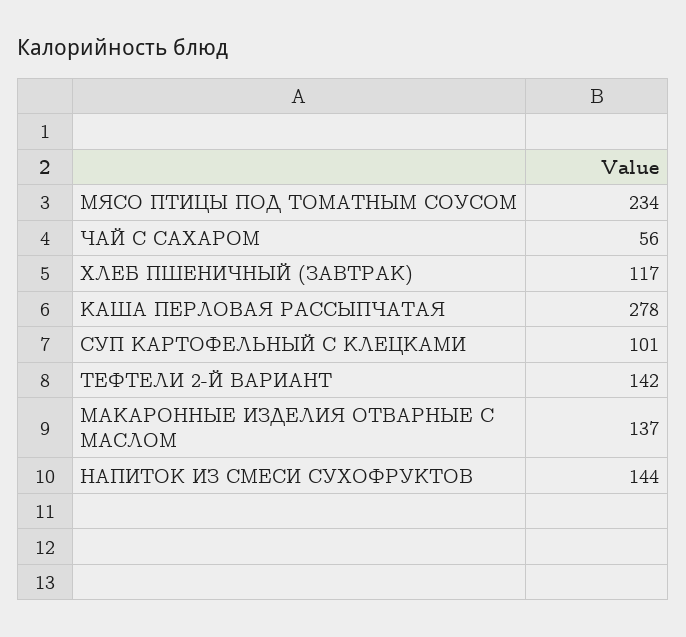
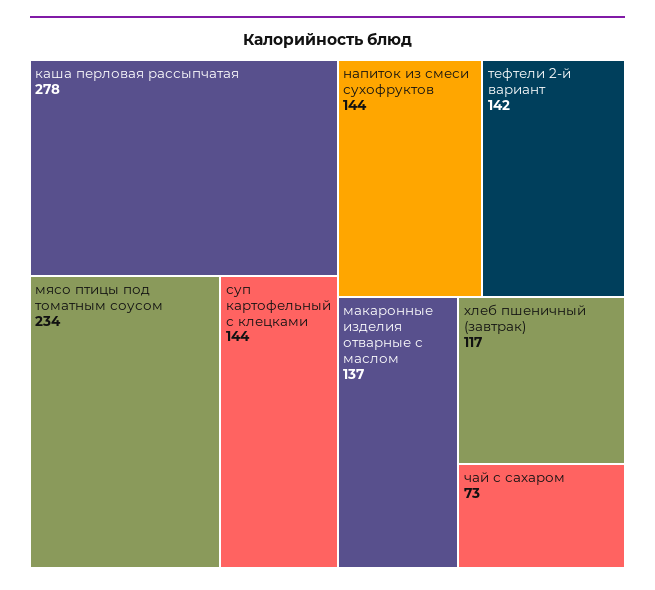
ЧАЙ С САХАРОМ: 56 -> 73
СУП КАРТОФЕЛЬНЫЙ С КЛЕЦКАМИ: 101 -> 144

